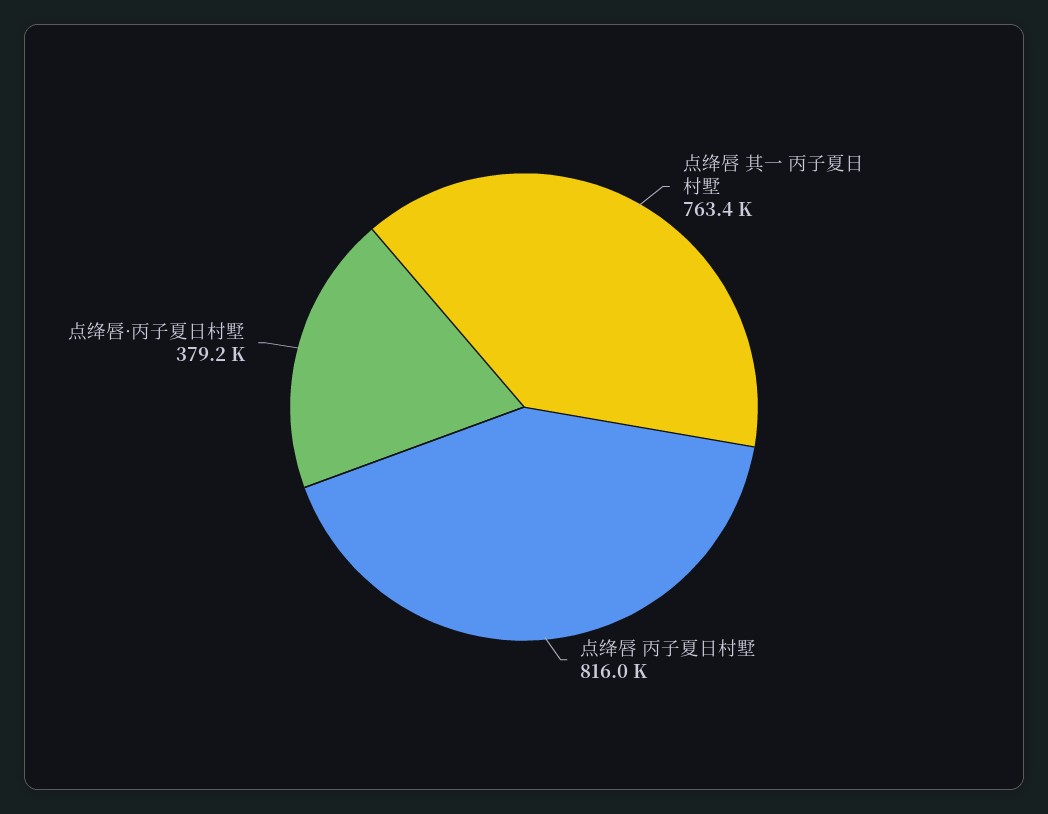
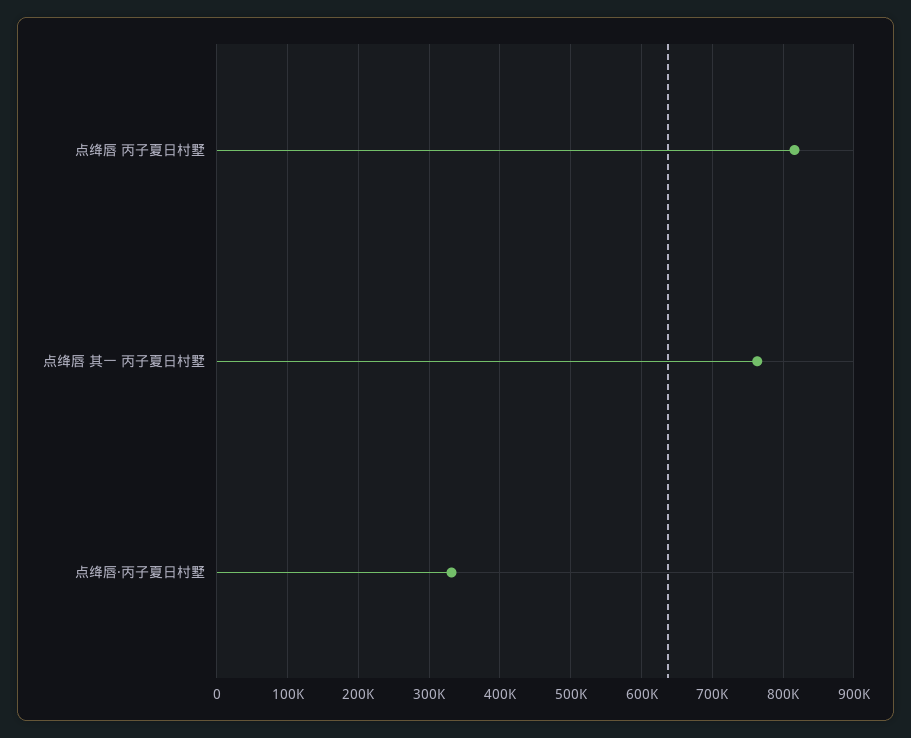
点绛唇·丙子夏日村墅: 379200 -> 330000

